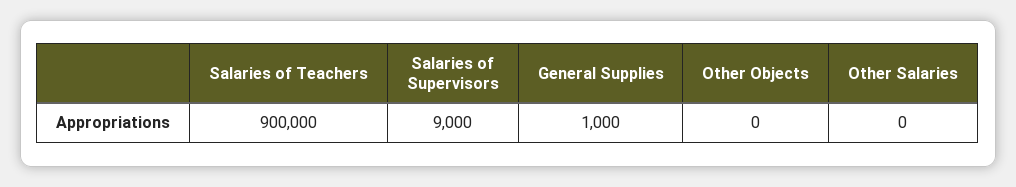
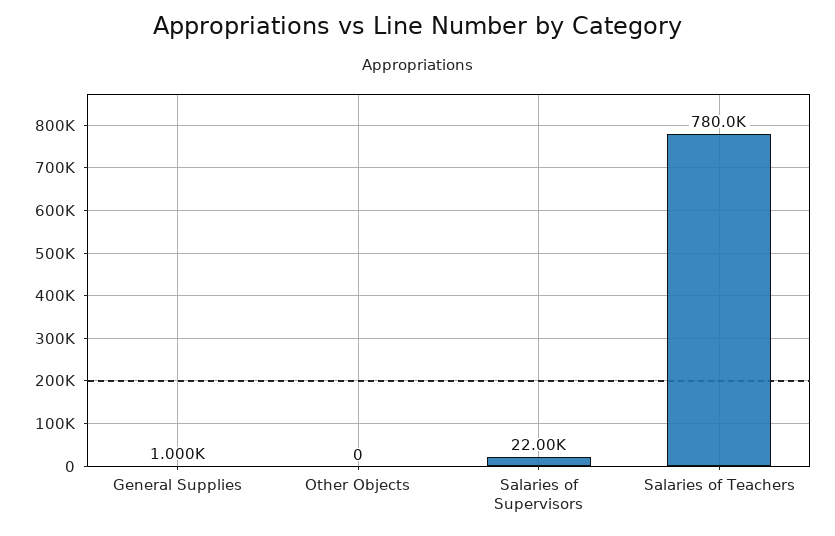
Salaries of Teachers: 900000 -> 780000
Salaries of Supervisors: 9000 -> 22000
Other Salaries: 0 -> none

